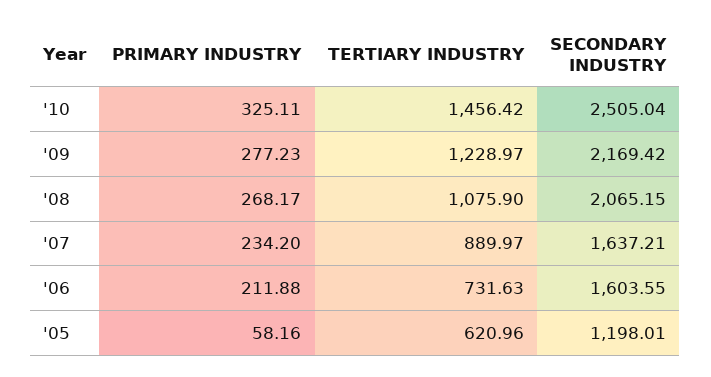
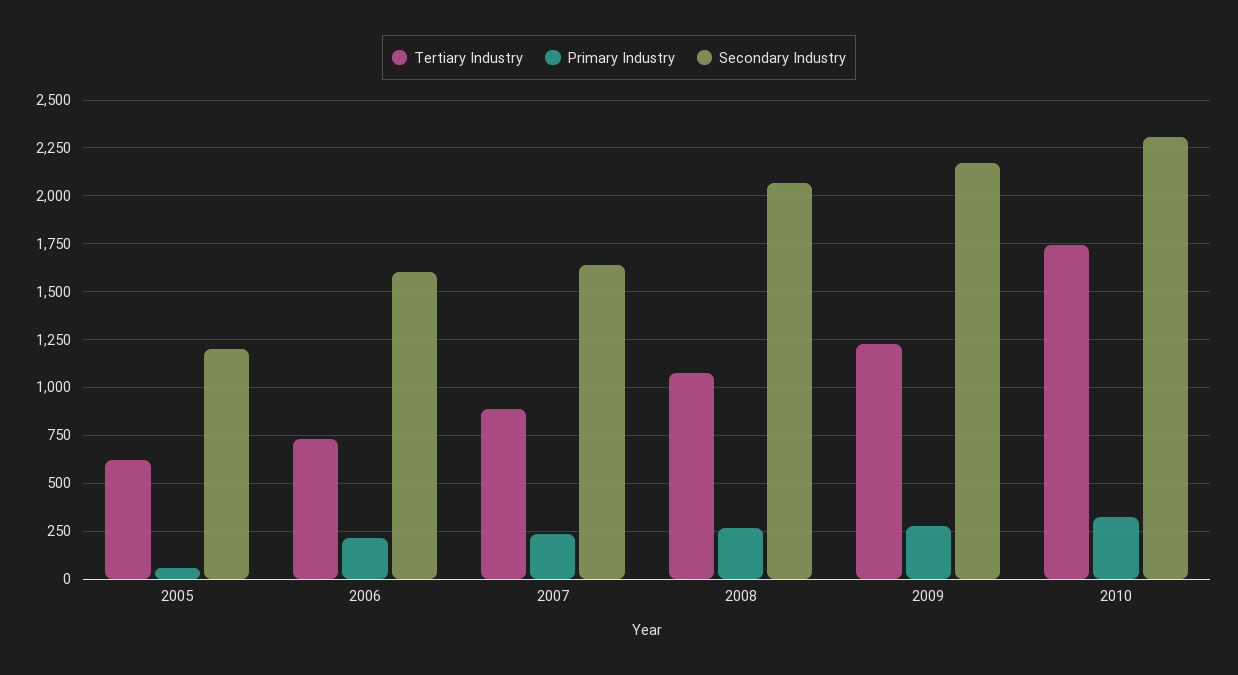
TERTIARY INDUSTRY, '10: 1456.42 -> 1750
SECONDARY INDUSTRY, '10: 2505.04 -> 2300

